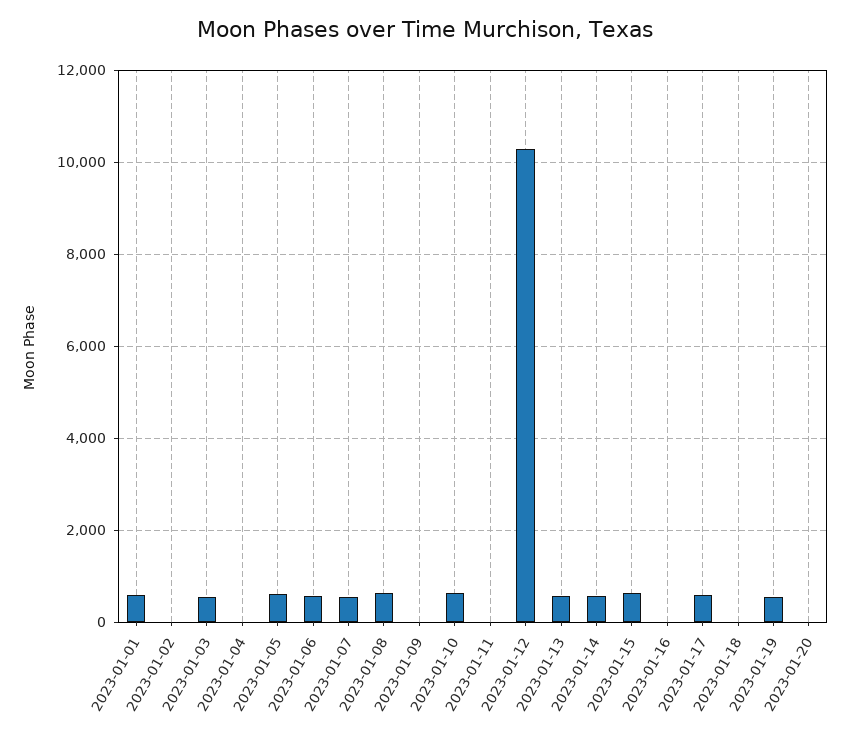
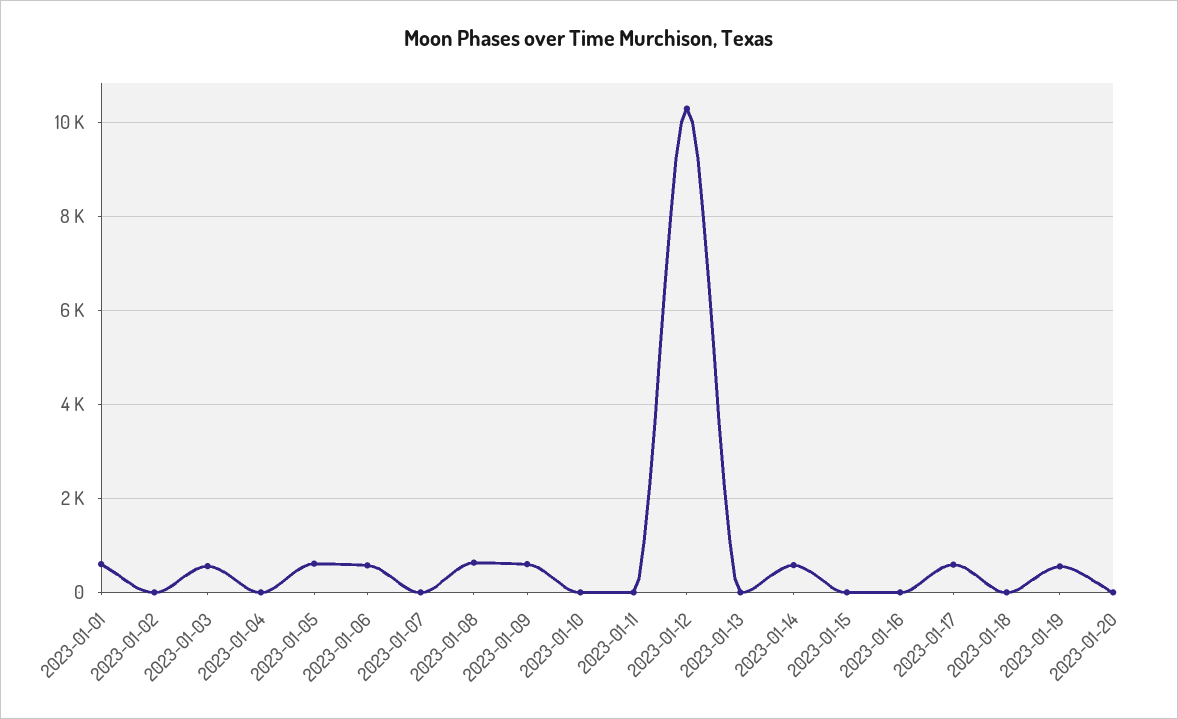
2023-01-07: 600 -> 0
2023-01-09: 0 -> 600
2023-01-10: 600 -> 0
2023-01-13: 600 -> 0
2023-01-15: 600 -> 0

